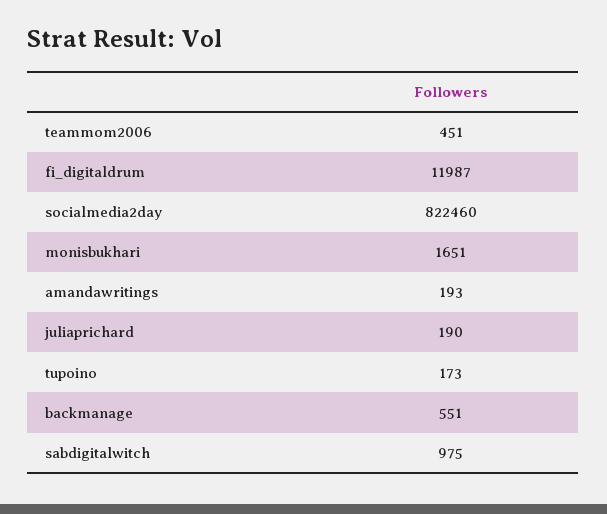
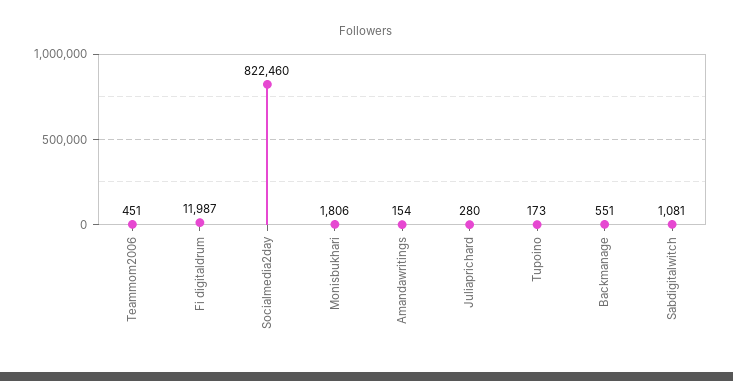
monisbukhari: 1651 -> 1806
amandawritings: 193 -> 154
juliaprichard: 190 -> 280
sabdigitalwitch: 975 -> 1081

